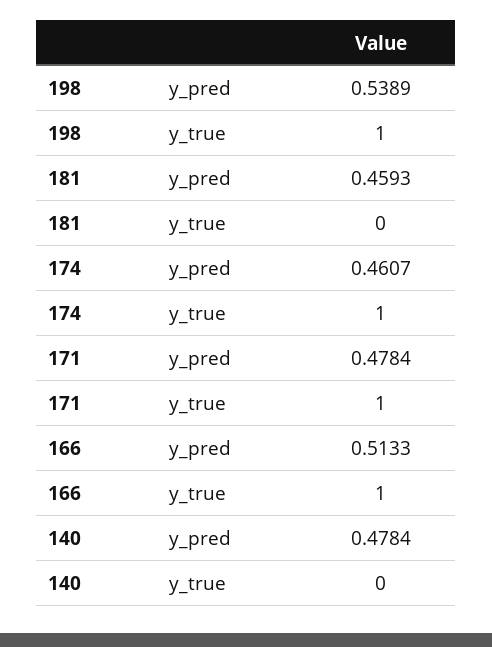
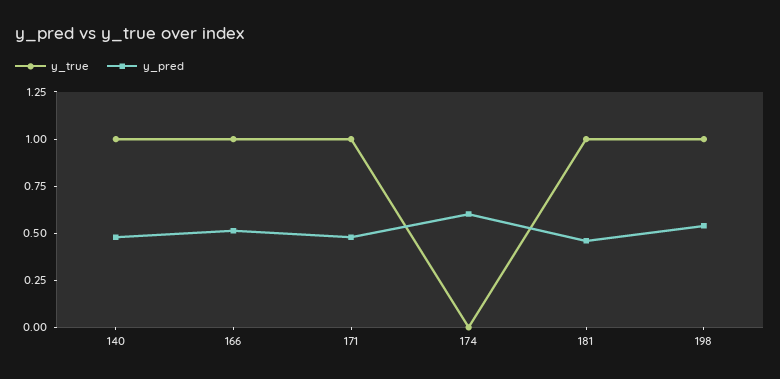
y_true, 181: 0 -> 1
y_pred, 174: 0.4607 -> 0.6
y_true, 174: 1 -> 0
y_true, 140: 0 -> 1

